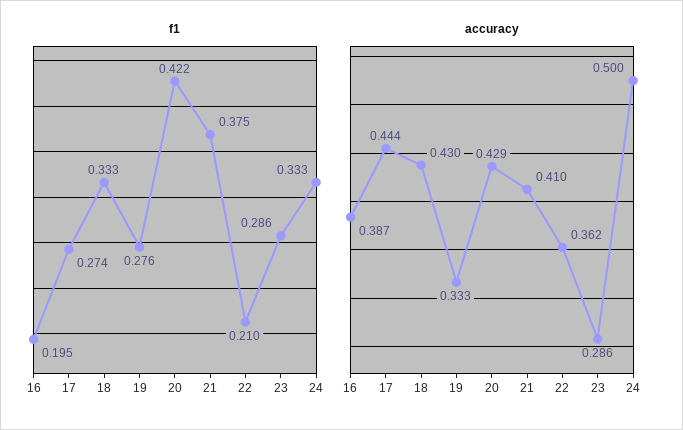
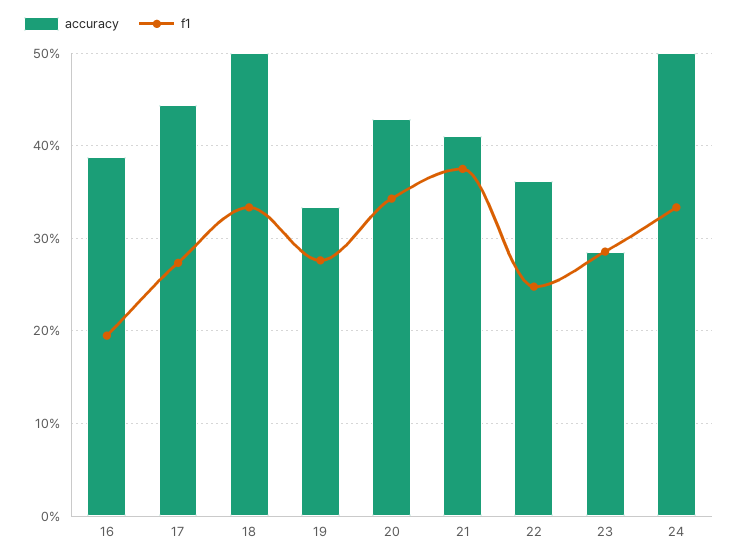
f1, 20: 0.422 -> 0.34
f1, 22: 0.21 -> 0.25
accuracy, 18: 0.43 -> 0.5

